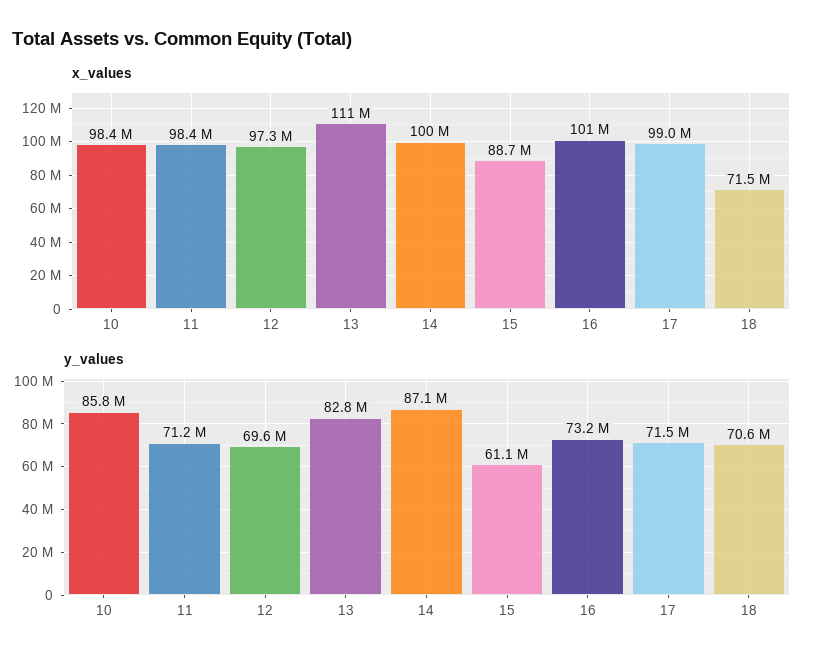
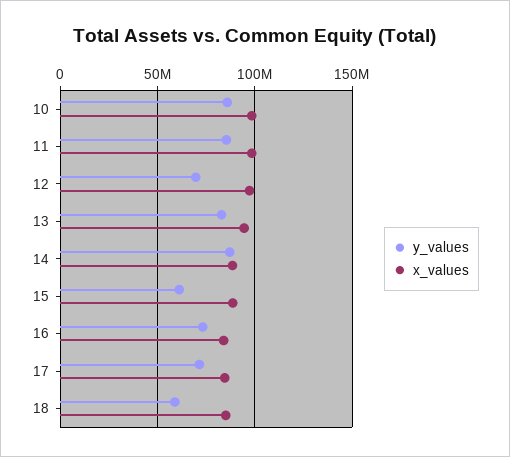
x_values, 13: 111000000 -> 95000000
x_values, 14: 100000000 -> 90000000
x_values, 16: 101000000 -> 85000000
x_values, 17: 99000000 -> 85000000
x_values, 18: 71500000 -> 85000000
y_values, 11: 71200000 -> 85000000
y_values, 18: 70600000 -> 60000000

